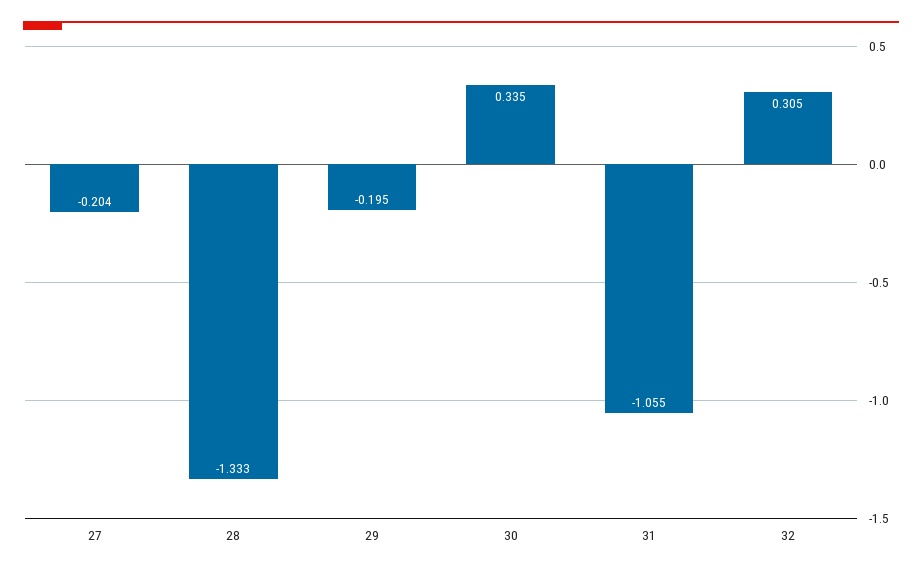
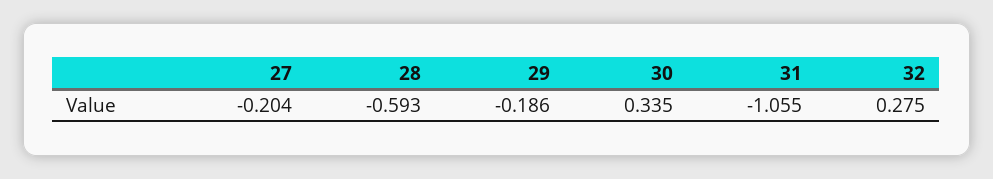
28: -1.333 -> -0.593
29: -0.195 -> -0.186
32: 0.305 -> 0.275

